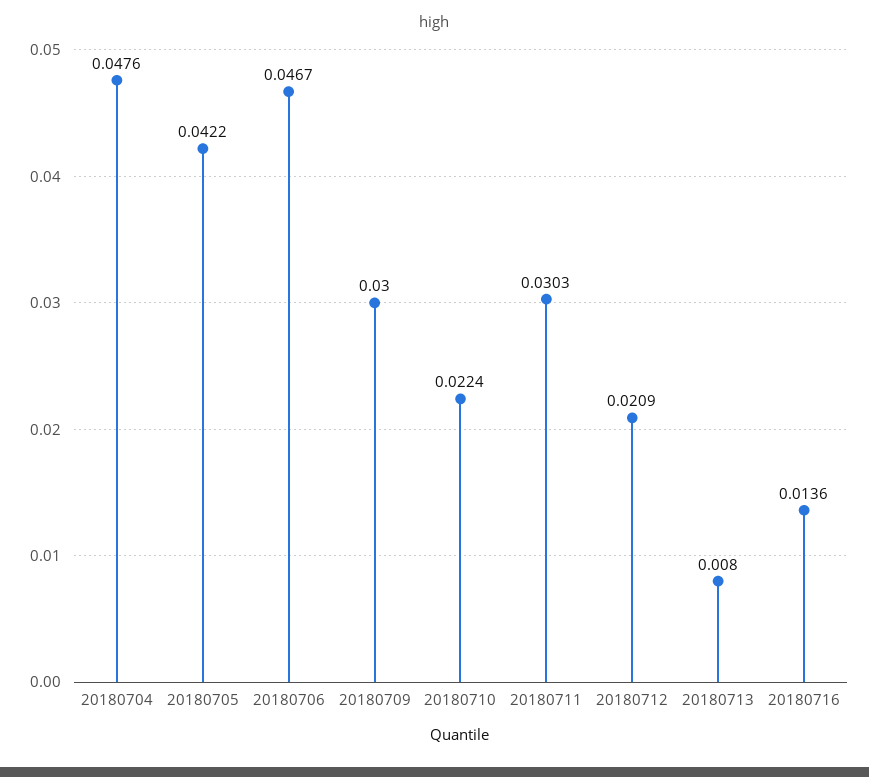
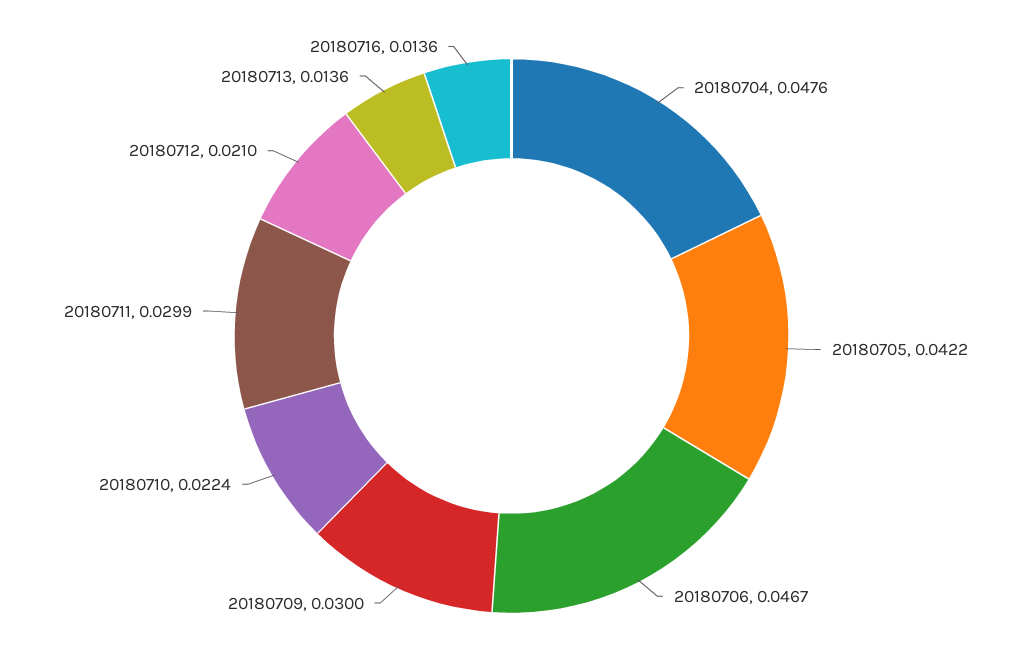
20180711: 0.0303 -> 0.0299
20180712: 0.0209 -> 0.021
20180713: 0.008 -> 0.0136

